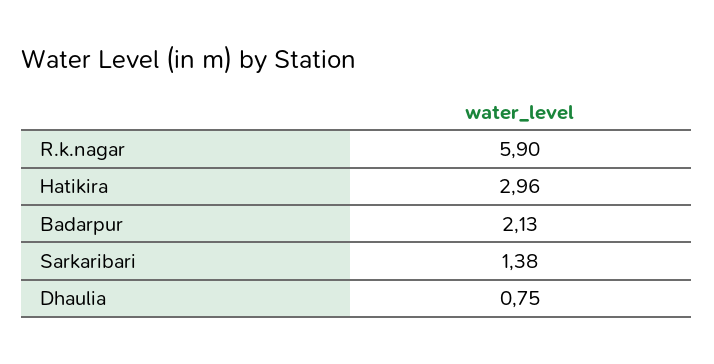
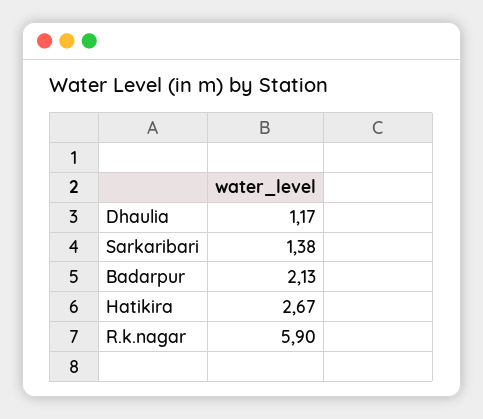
Hatikira: 2.96 -> 2.67
Dhaulia: 0.75 -> 1.17

